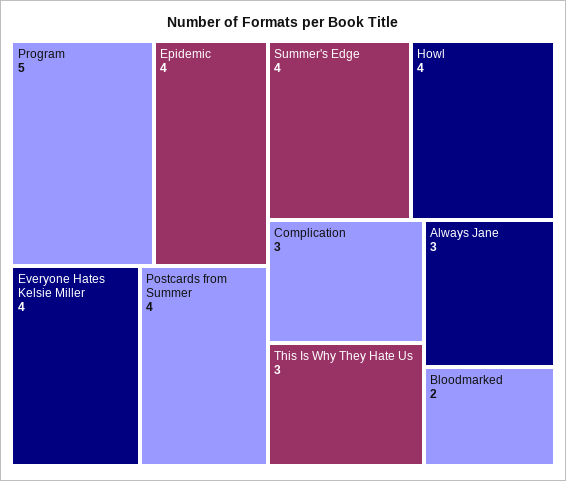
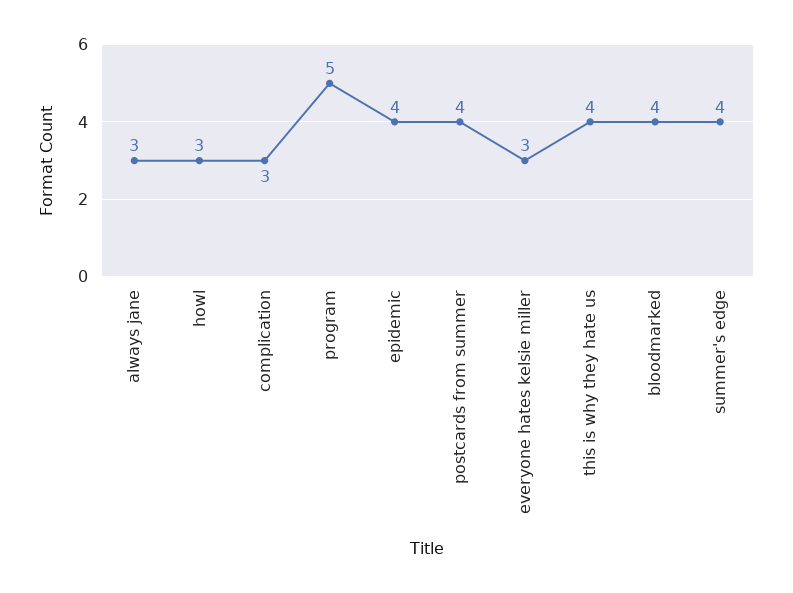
Everyone Hates Kelsie Miller: 4 -> 3
Howl: 4 -> 3
This Is Why They Hate Us: 3 -> 4
Bloodmarked: 2 -> 4

